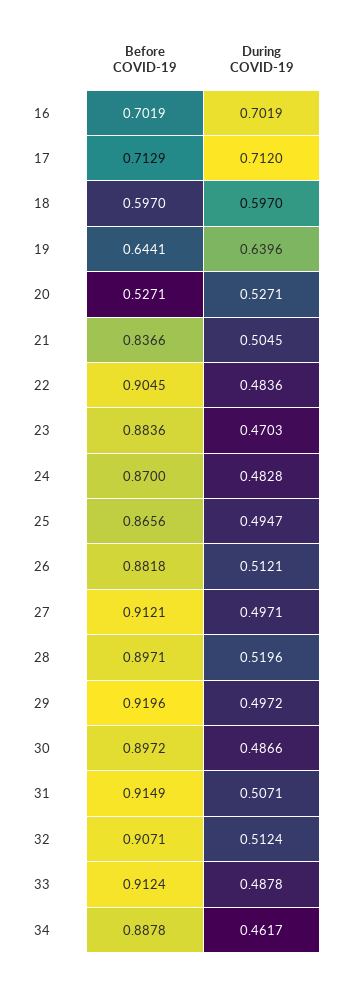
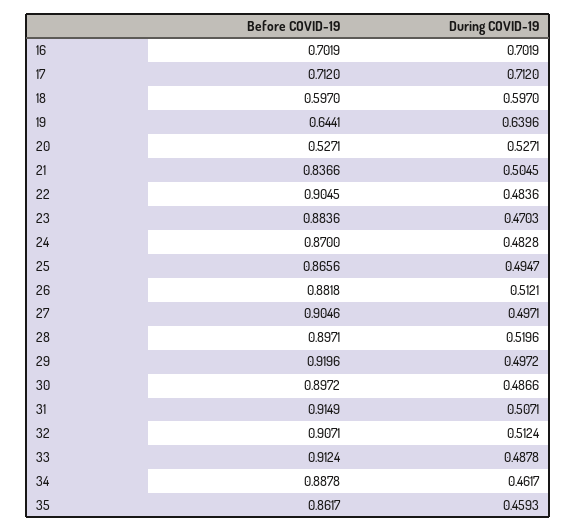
Before COVID-19, 17: 0.7129 -> 0.712
Before COVID-19, 27: 0.9121 -> 0.9046
Before COVID-19, 35: none -> 0.8617
During COVID-19, 35: none -> 0.4593

